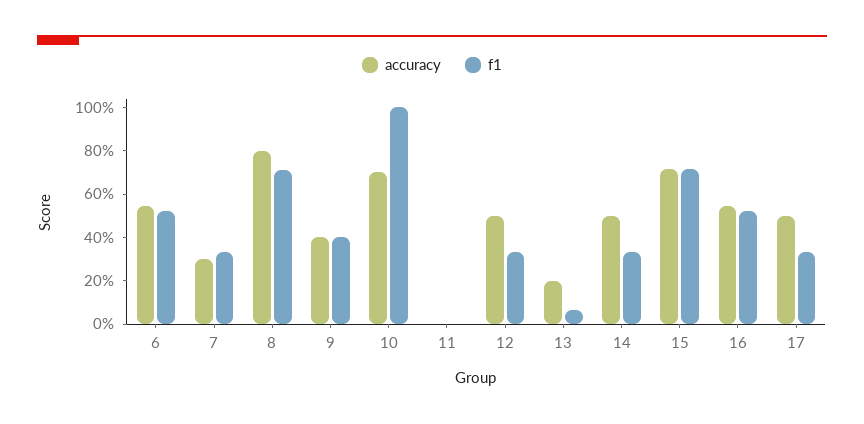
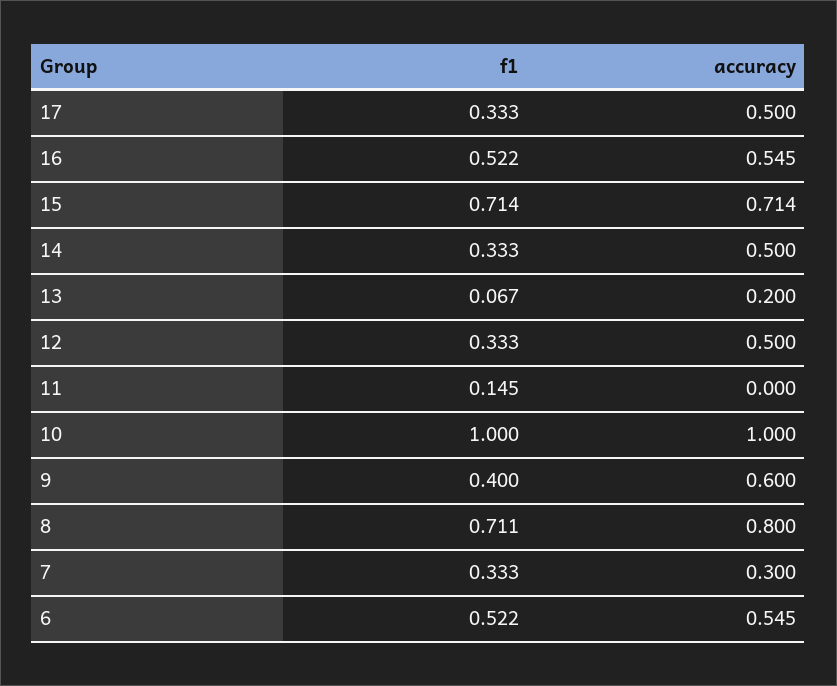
accuracy, 9: 0.4 -> 0.6
accuracy, 10: 0.7 -> 1
f1, 11: 0 -> 0.145

